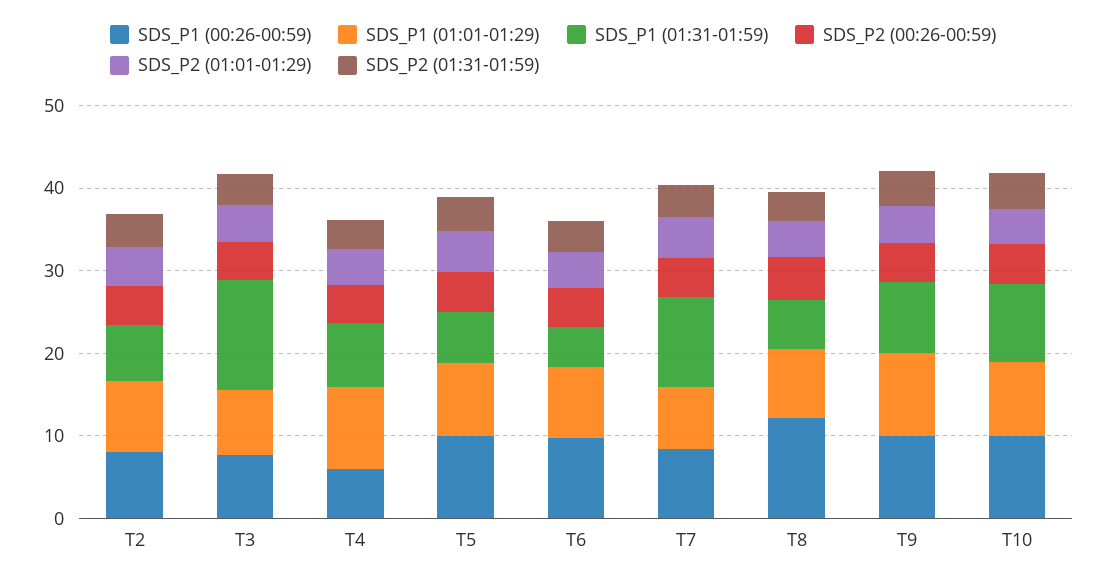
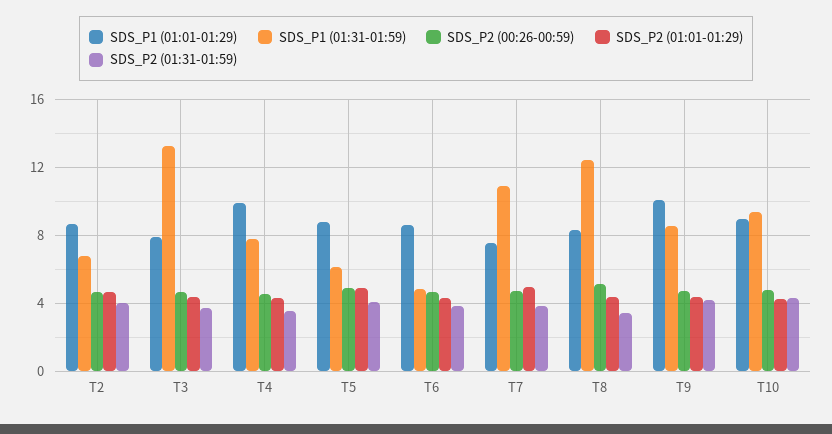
SDS_P1 (00:26-00:59), T2: 8 -> none
SDS_P1 (00:26-00:59), T3: 8 -> none
SDS_P1 (00:26-00:59), T4: 6 -> none
SDS_P1 (00:26-00:59), T5: 10 -> none
SDS_P1 (00:26-00:59), T6: 10 -> none
SDS_P1 (00:26-00:59), T7: 8 -> none
SDS_P1 (00:26-00:59), T8: 12 -> none
SDS_P1 (01:31-01:59), T8: 6 -> 12.5
SDS_P1 (00:26-00:59), T9: 10 -> none
SDS_P1 (00:26-00:59), T10: 10 -> none

